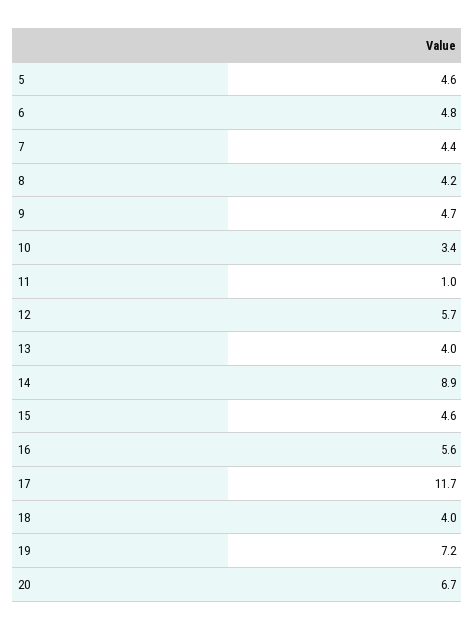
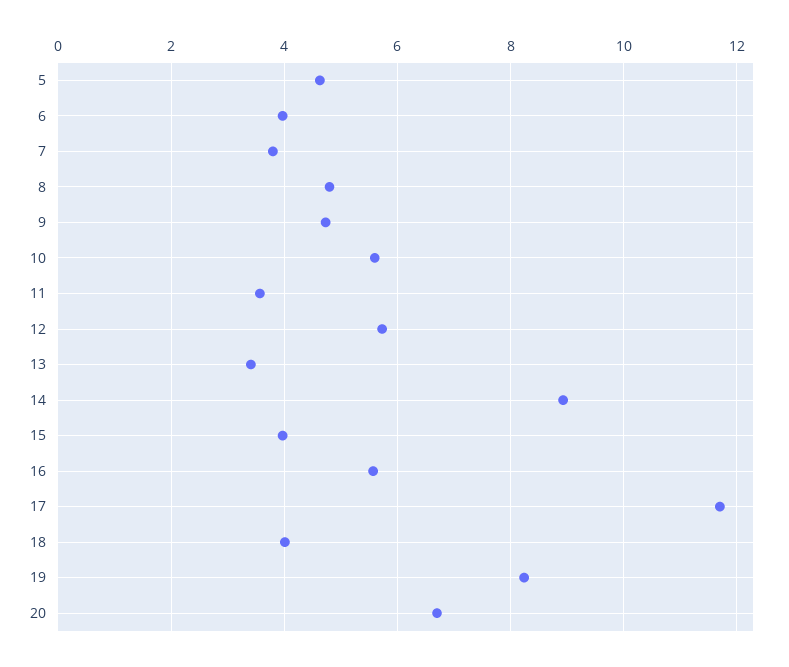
6: 4.8 -> 4
7: 4.4 -> 3.8
8: 4.2 -> 4.8
10: 3.4 -> 5.6
11: 1 -> 3.6
13: 4 -> 3.4
15: 4.6 -> 4
19: 7.2 -> 8.2

